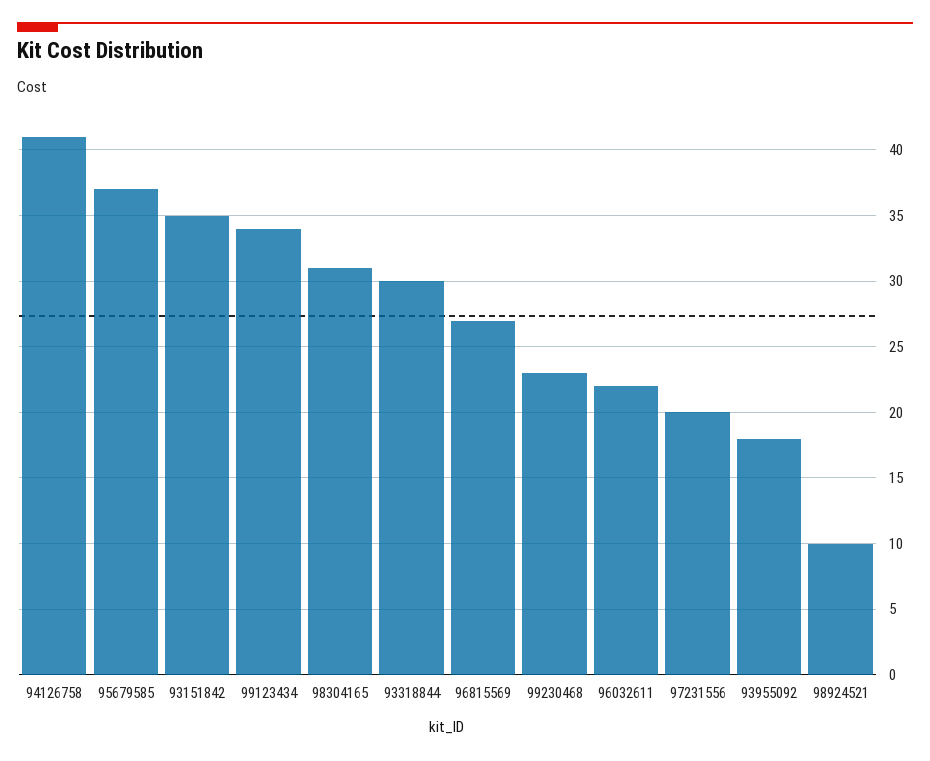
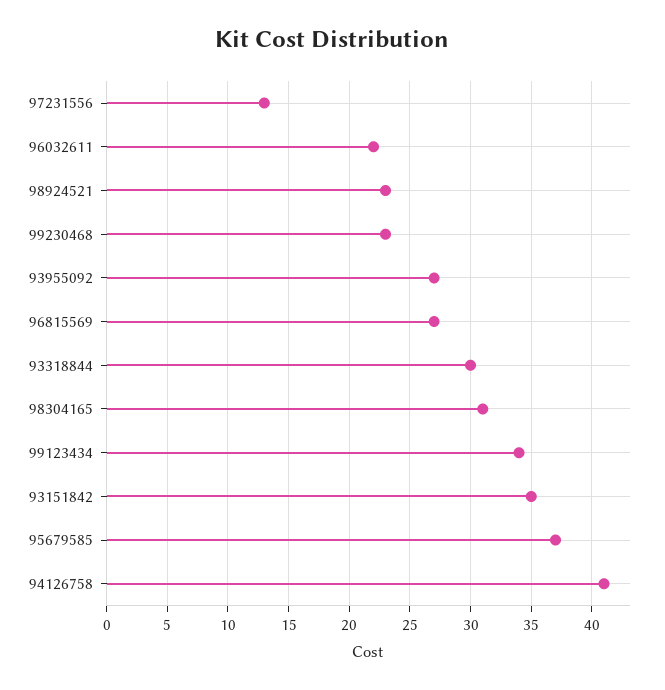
97231556: 20 -> 13
93955092: 18 -> 27
98924521: 10 -> 23

